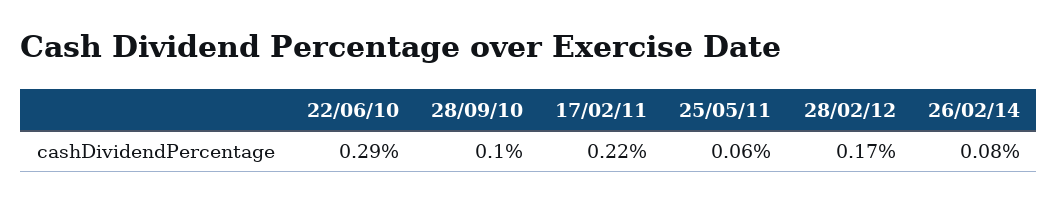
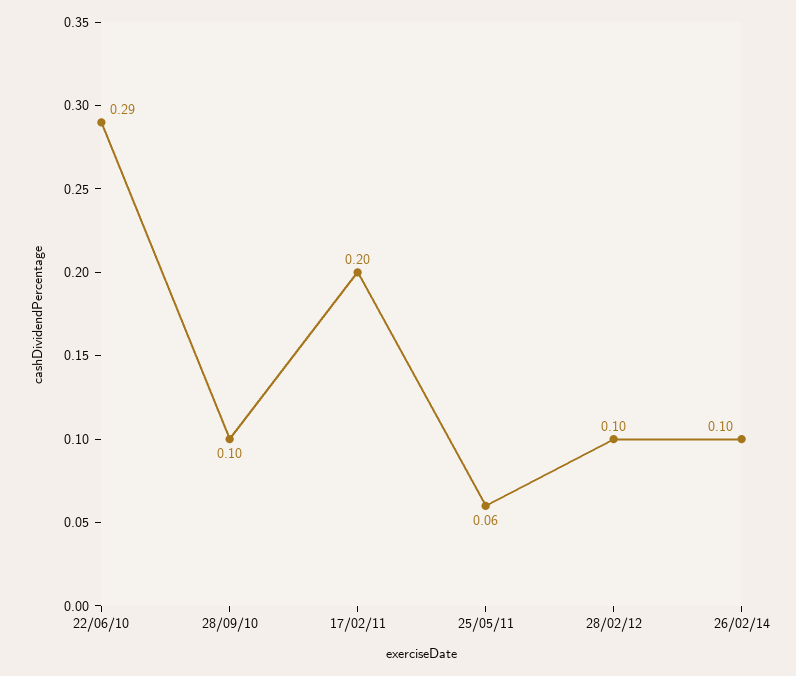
17/02/11: 0.22 -> 0.2
28/02/12: 0.17 -> 0.1
26/02/14: 0.08 -> 0.1

